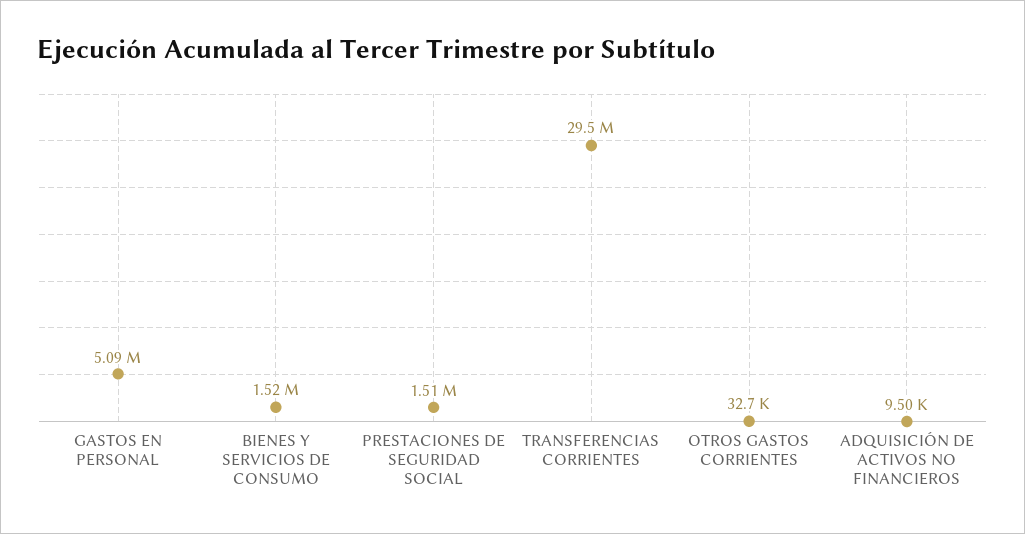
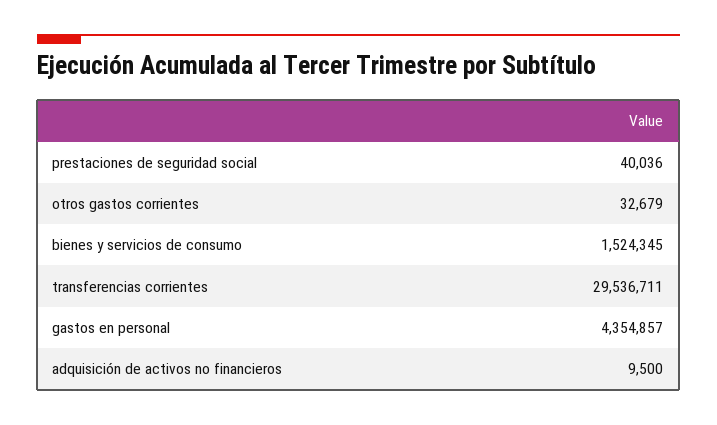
GASTOS EN PERSONAL: 5090000 -> 4354857
PRESTACIONES DE SEGURIDAD SOCIAL: 1510000 -> 40036

